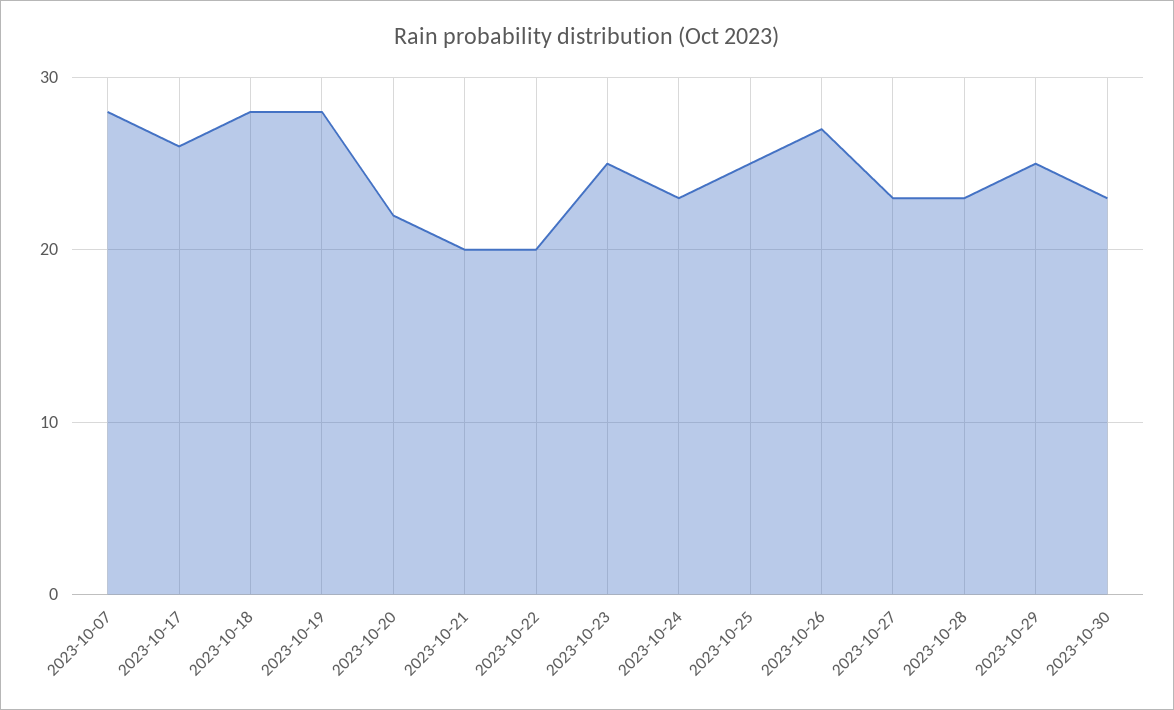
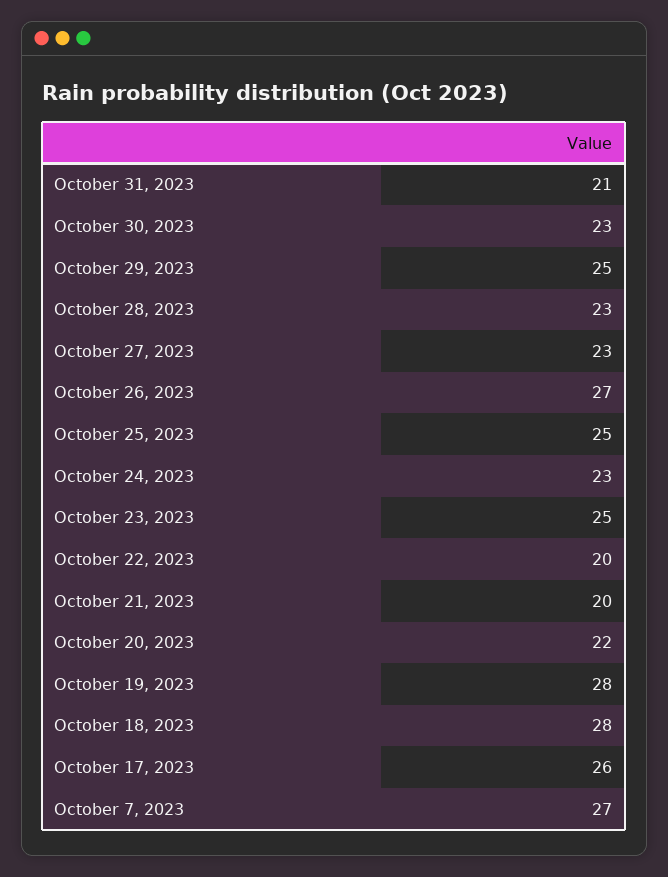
2023-10-07: 28 -> 27
October 31, 2023: none -> 21

